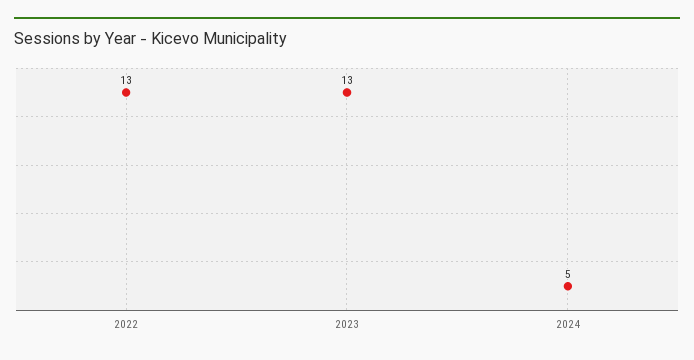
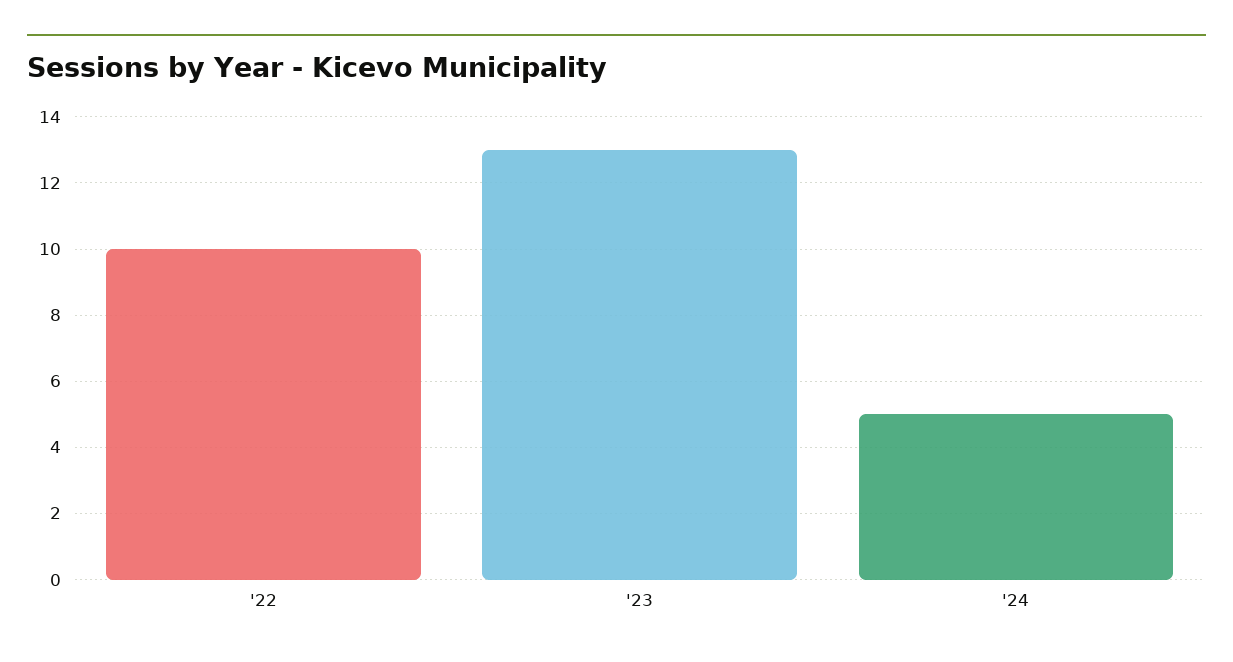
2022: 13 -> 10

